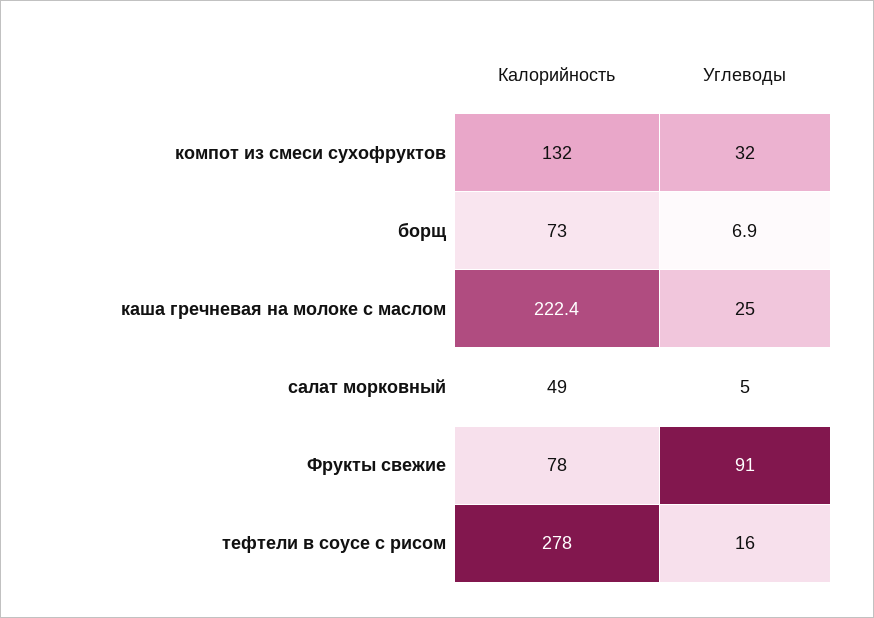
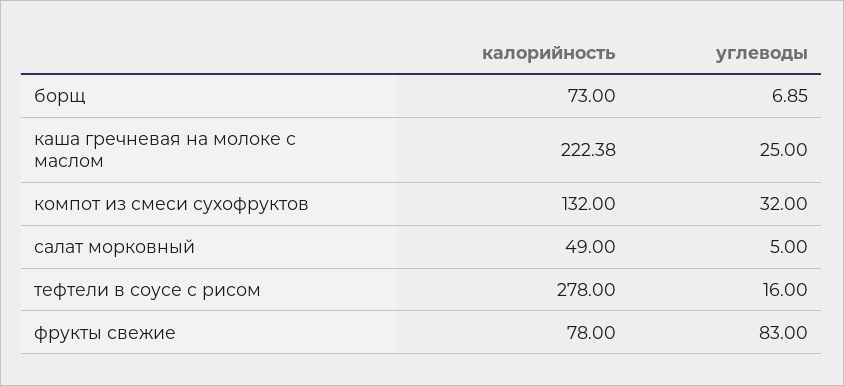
Углеводы, Фрукты свежие: 91 -> 83

